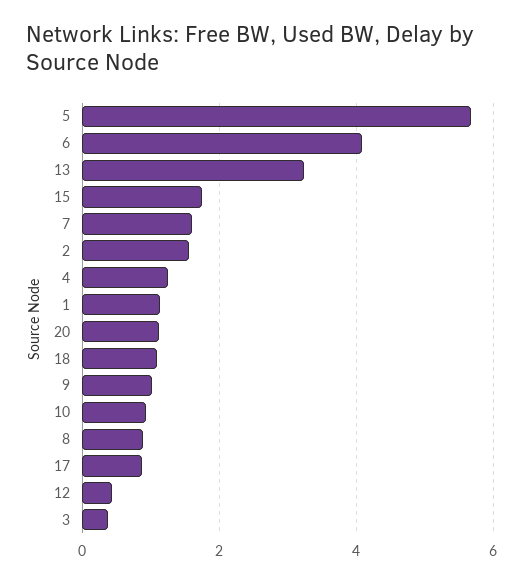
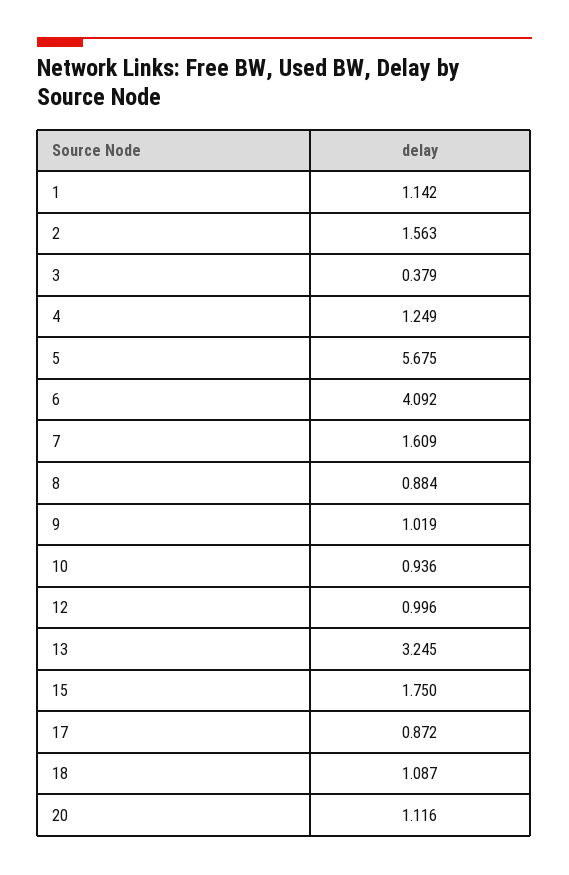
12: 0.4 -> 0.996

